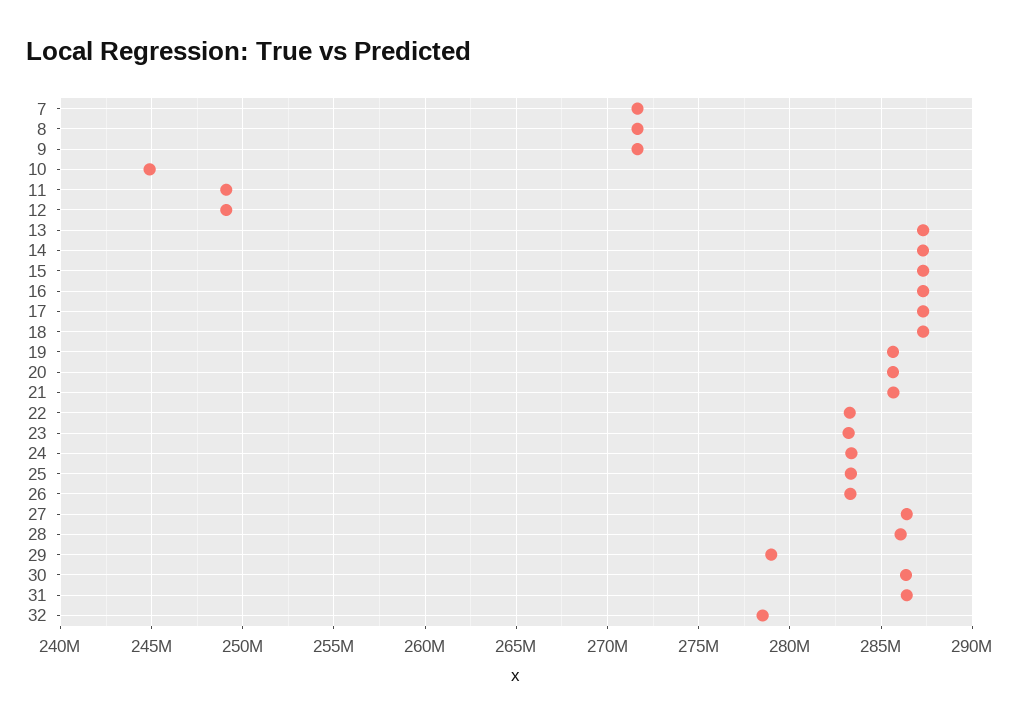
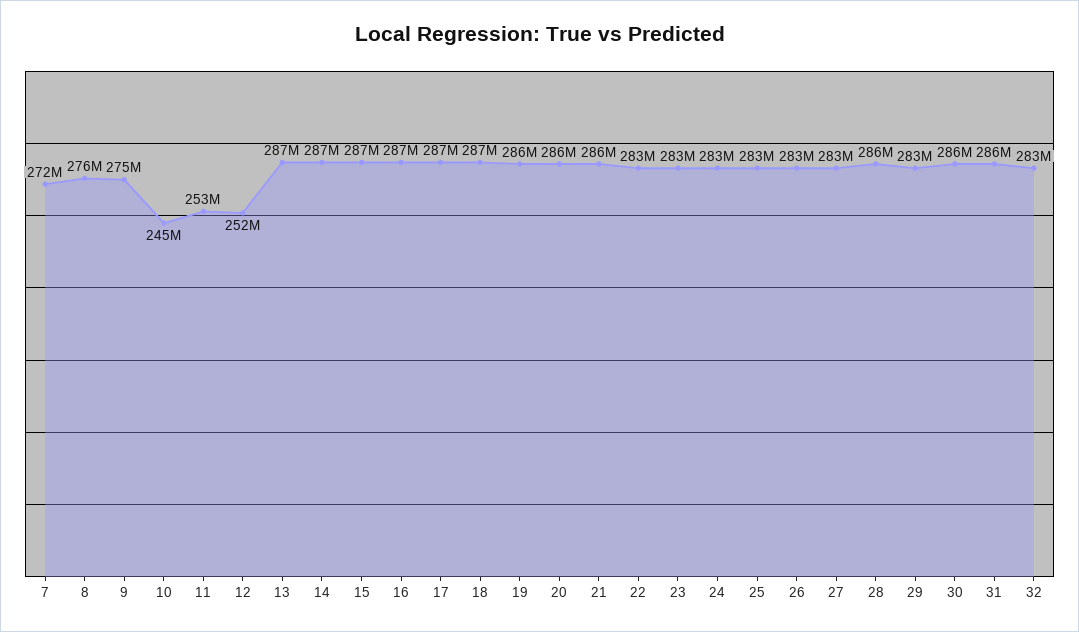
8: 271500000 -> 276000000
9: 271500000 -> 275000000
11: 249000000 -> 253000000
12: 249000000 -> 252000000
27: 286500000 -> 283000000
29: 279000000 -> 283000000
32: 278500000 -> 283000000

